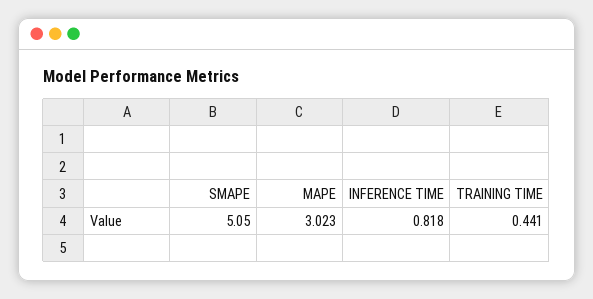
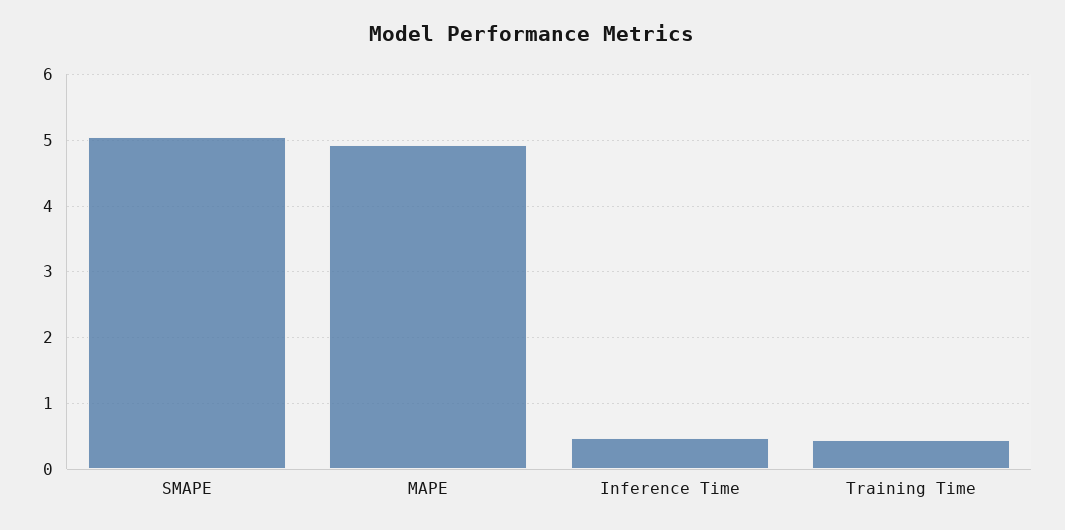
MAPE: 3.023 -> 4.9
INFERENCE TIME: 0.818 -> 0.5

